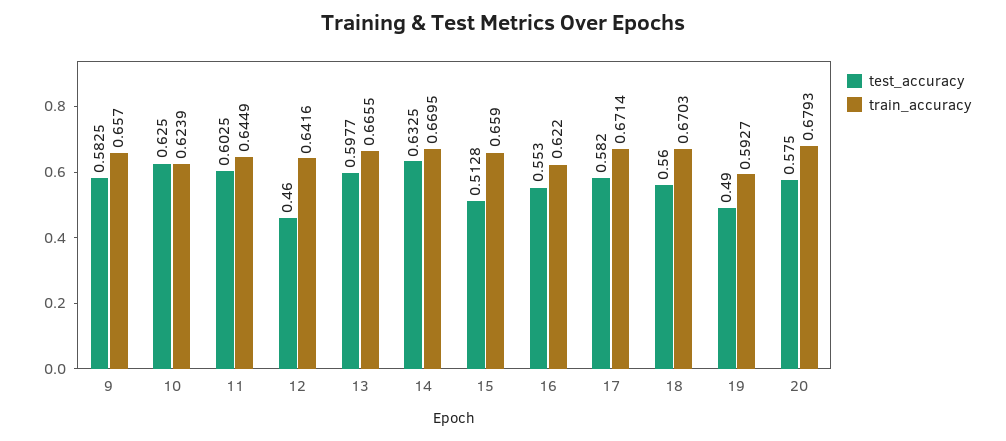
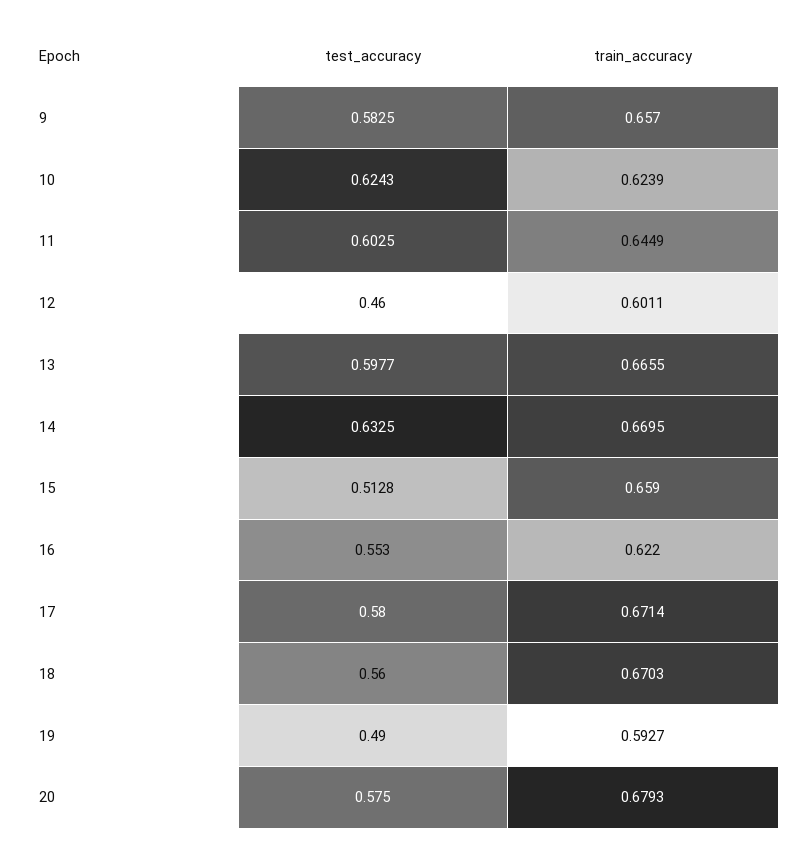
test_accuracy, 10: 0.625 -> 0.6243
train_accuracy, 12: 0.6416 -> 0.6011
test_accuracy, 17: 0.582 -> 0.58

